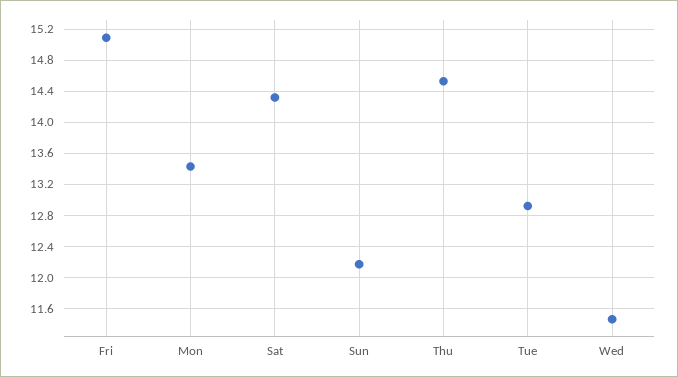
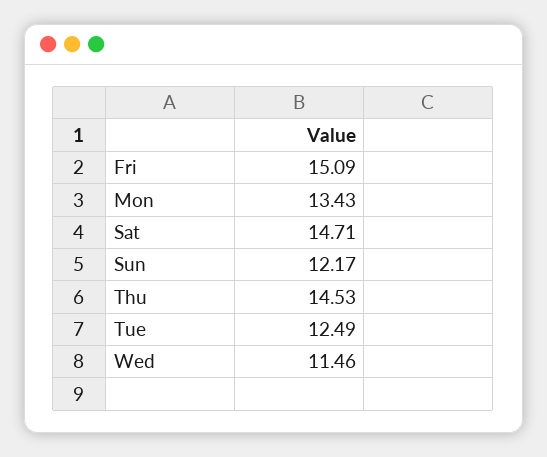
Sat: 14.3 -> 14.71
Tue: 12.9 -> 12.49

